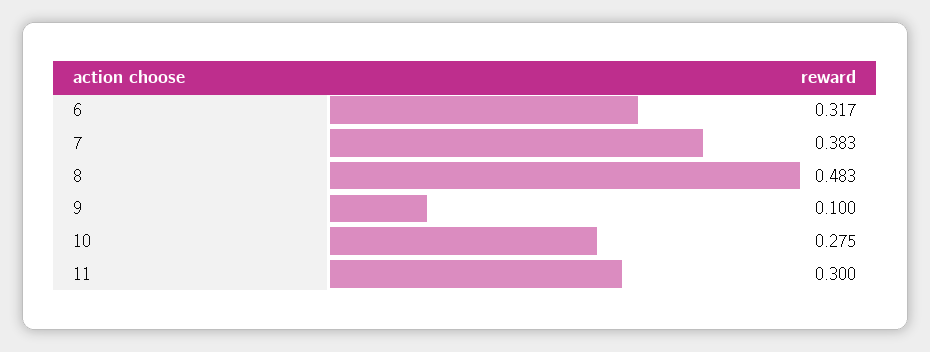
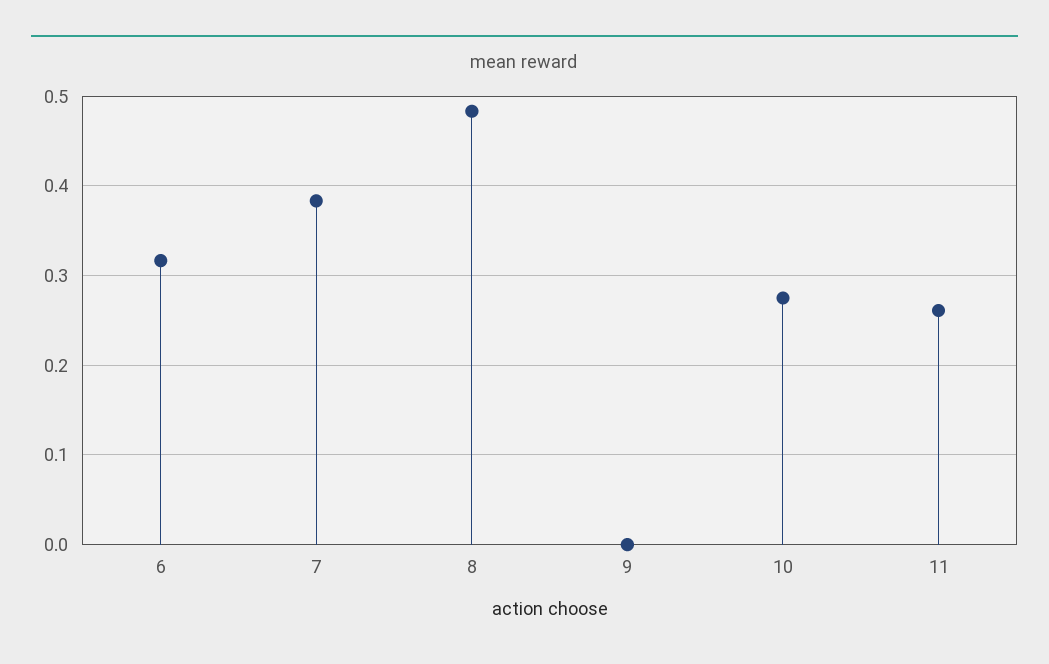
9: 0.1 -> 0
11: 0.3 -> 0.26

